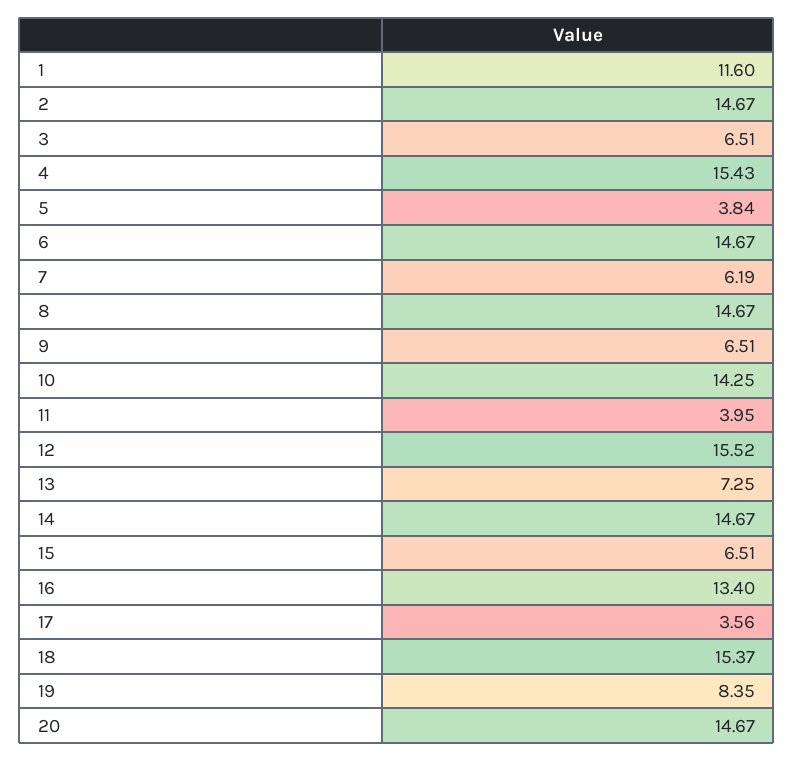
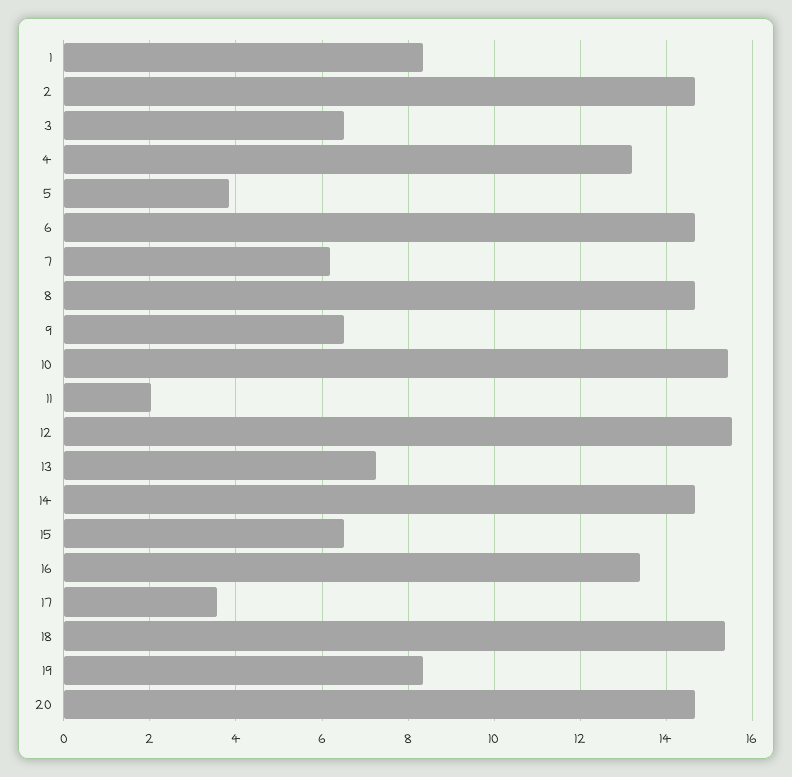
1: 11.6 -> 8.4
4: 15.43 -> 13.2
10: 14.25 -> 15.4
11: 3.95 -> 2

